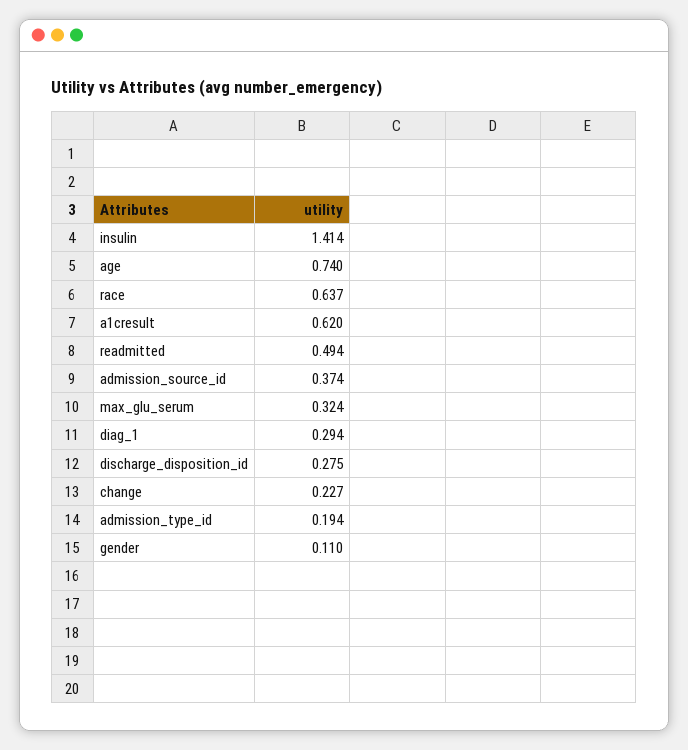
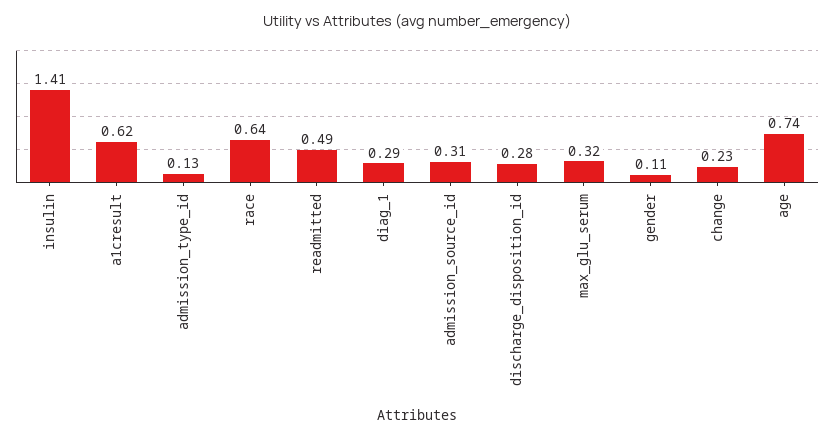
admission_source_id: 0.374 -> 0.31
admission_type_id: 0.194 -> 0.13

